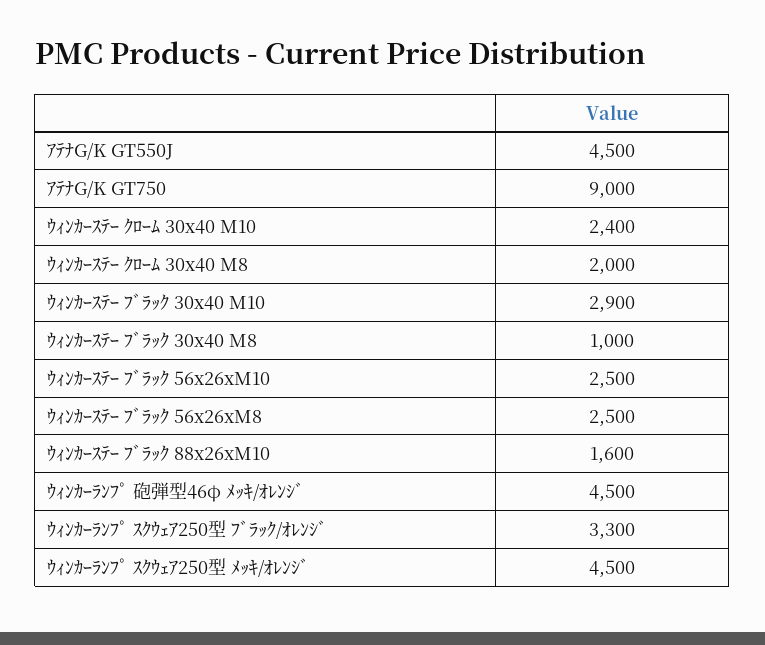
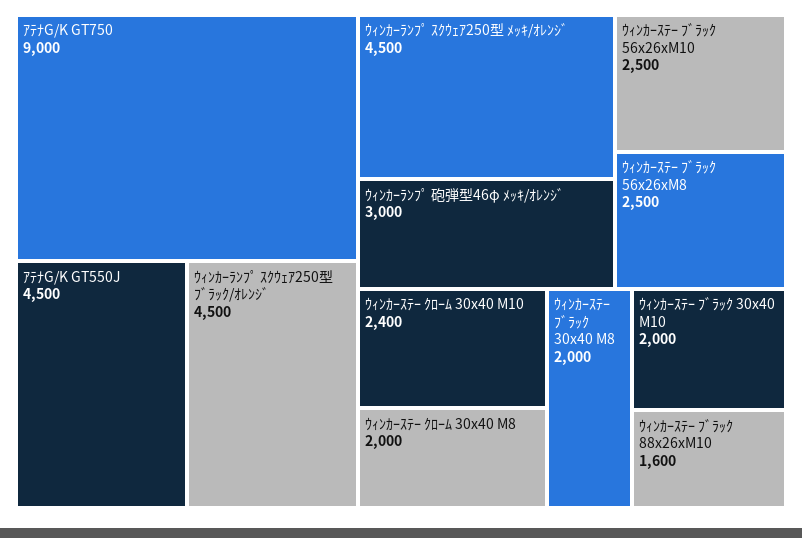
ｳｨﾝｶｰｽﾃｰ ﾌﾞﾗｯｸ 30x40 M10: 2900 -> 2000
ｳｨﾝｶｰｽﾃｰ ﾌﾞﾗｯｸ 30x40 M8: 1000 -> 2000
ｳｨﾝｶｰﾗﾝﾌﾟ 砲弾型46φ ﾒｯｷ/ｵﾚﾝｼﾞ: 4500 -> 3000
ｳｨﾝｶｰﾗﾝﾌﾟ ｽｸｳｪｱ250型 ﾌﾞﾗｯｸ/ｵﾚﾝｼﾞ: 3300 -> 4500

